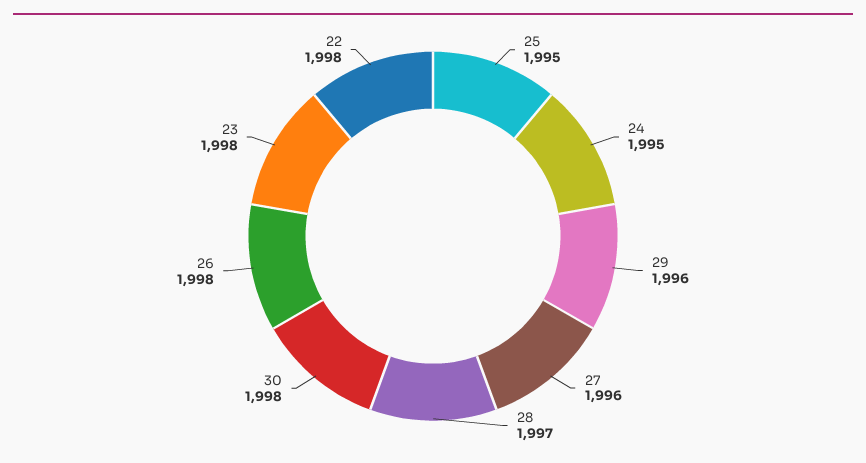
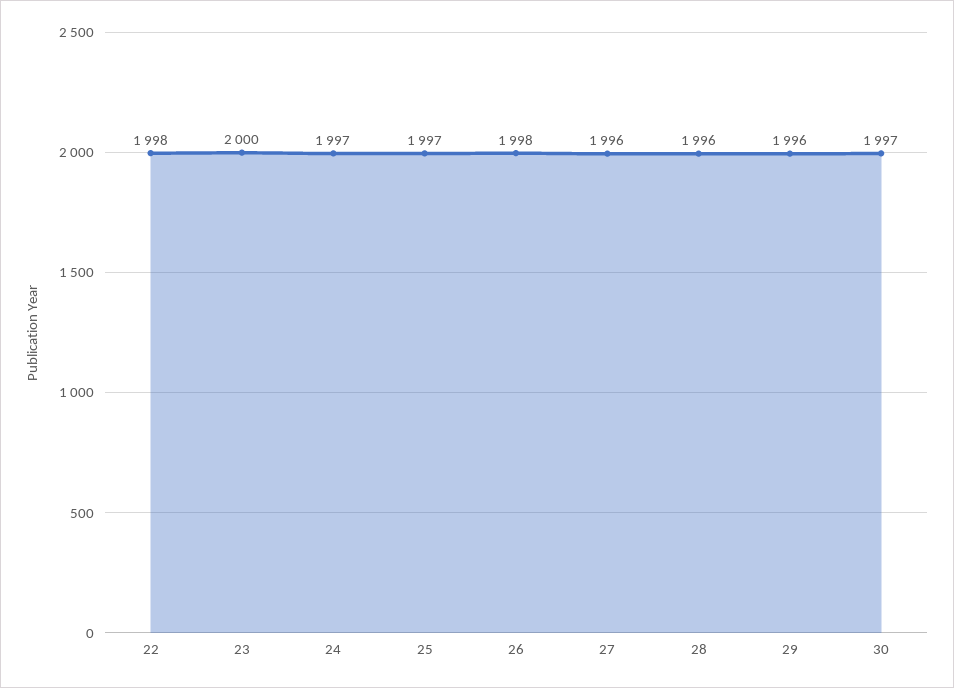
25: 1995 -> 1997
24: 1995 -> 1997
28: 1997 -> 1996
30: 1998 -> 1997
23: 1998 -> 2000

